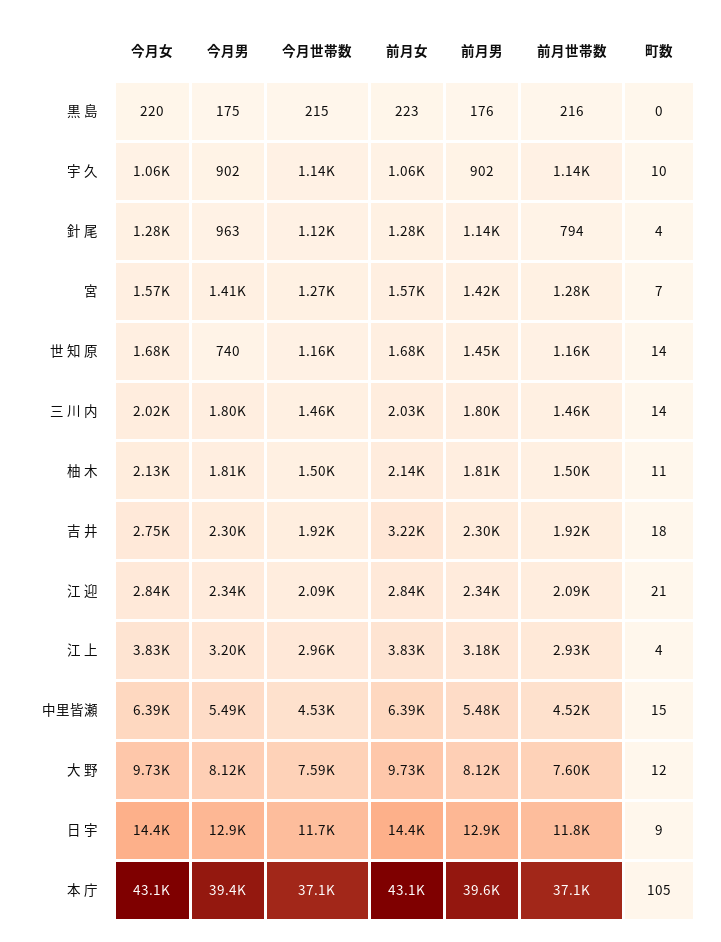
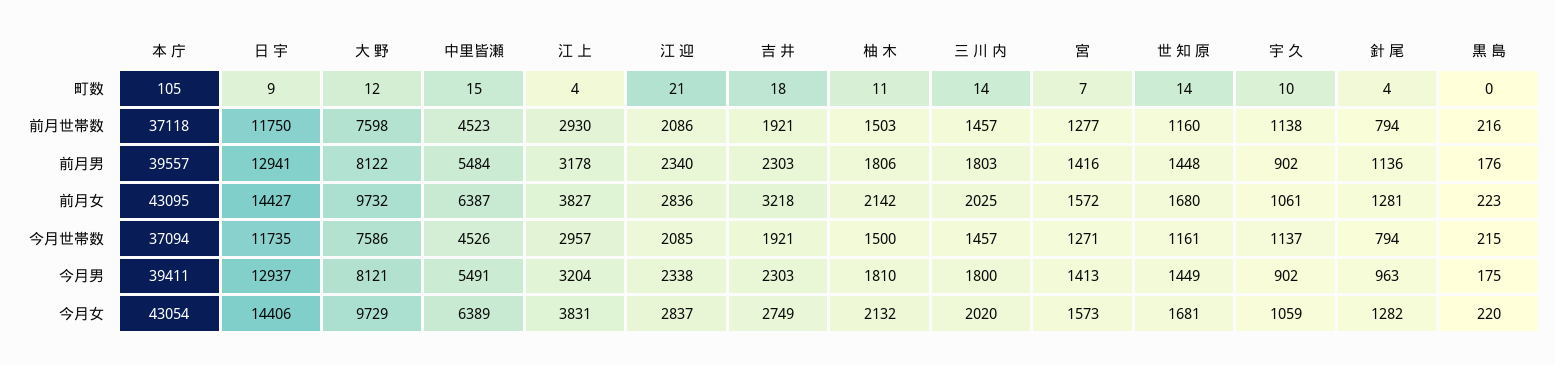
今月世帯数, 針 尾: 1120 -> 794
今月男, 世 知 原: 740 -> 1449

